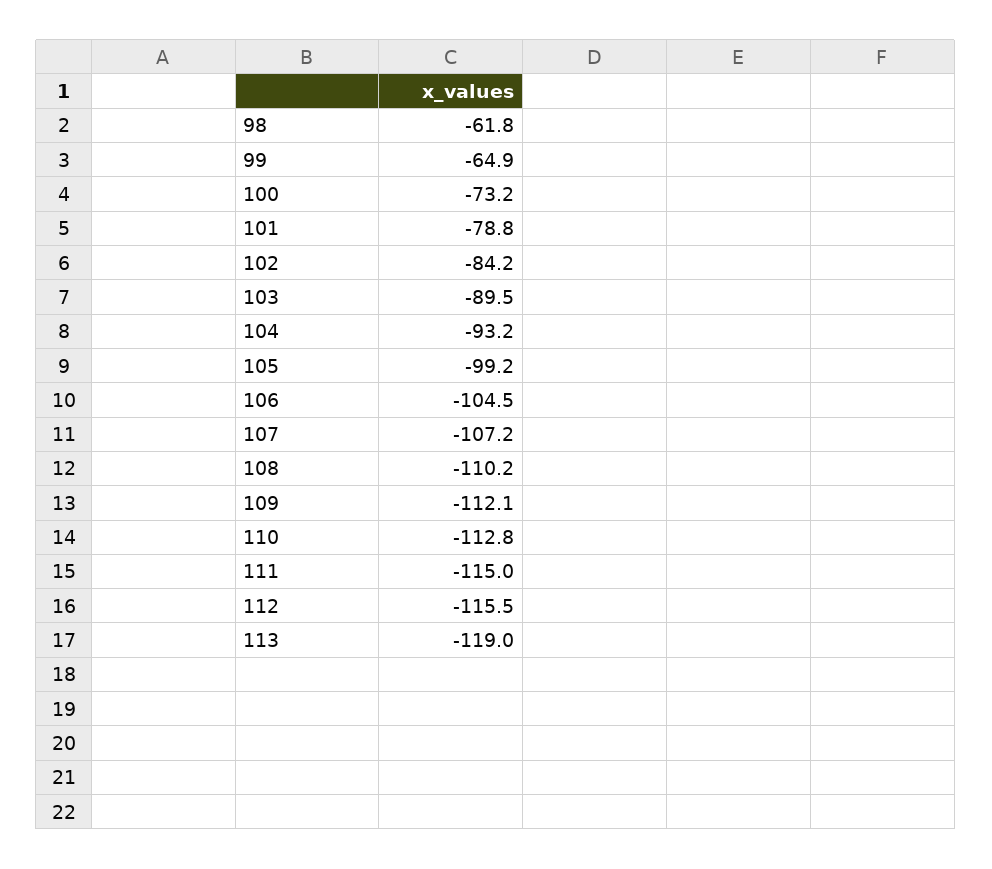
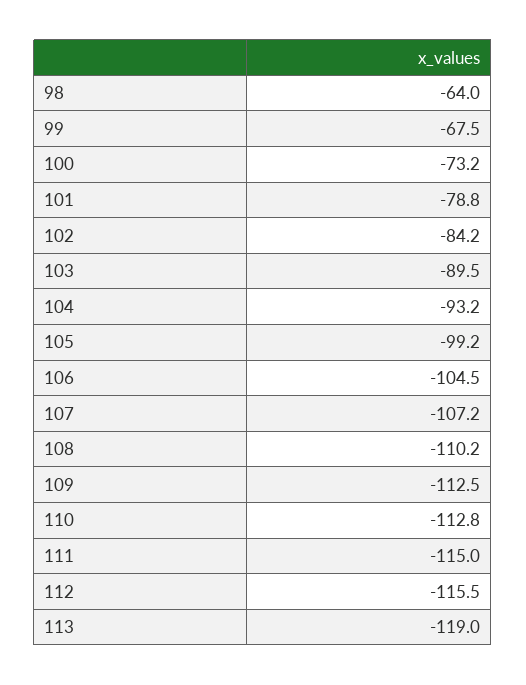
98: -61.8 -> -64
99: -64.9 -> -67.5
109: -112.1 -> -112.5

